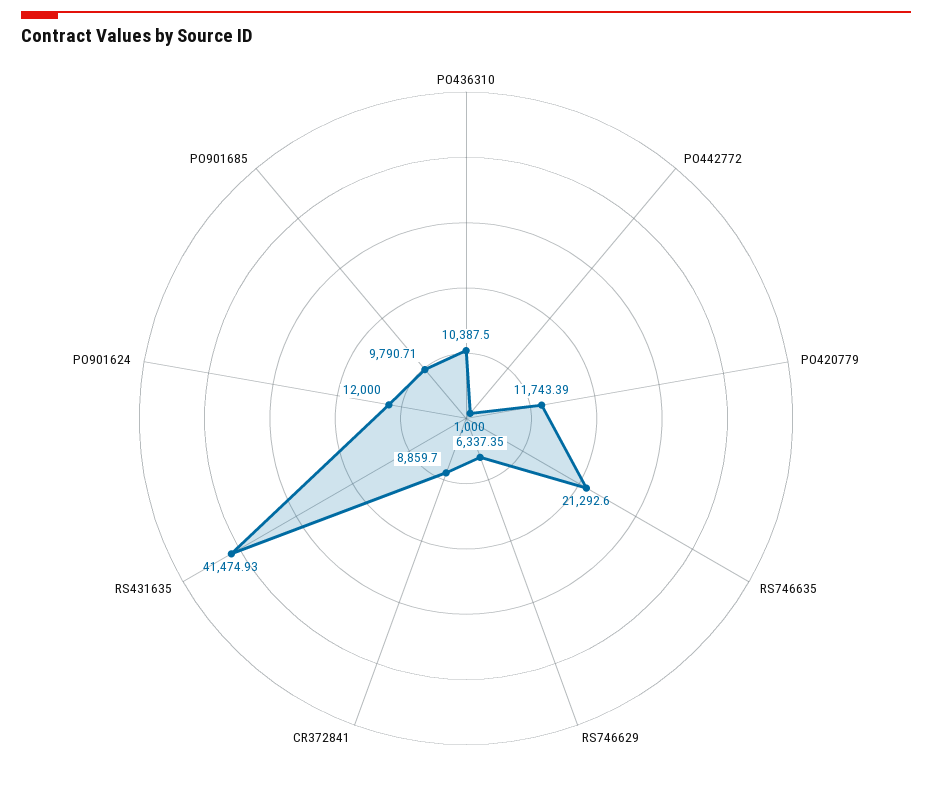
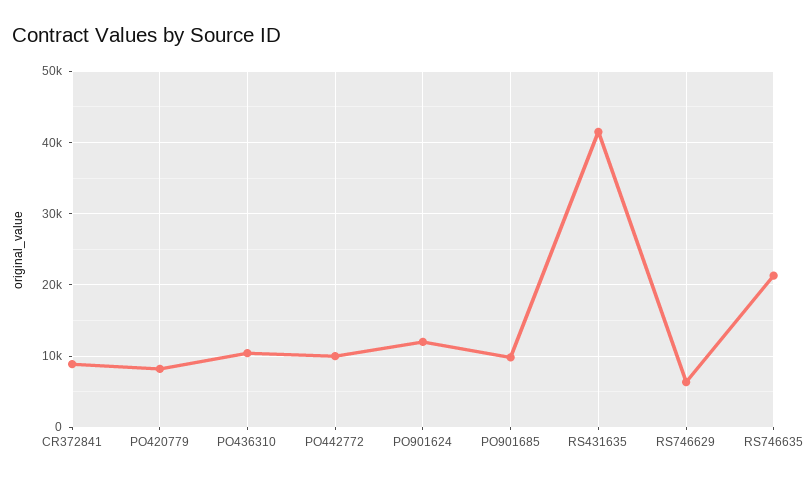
PO442772: 1000 -> 10000
PO420779: 11743.39 -> 8000

